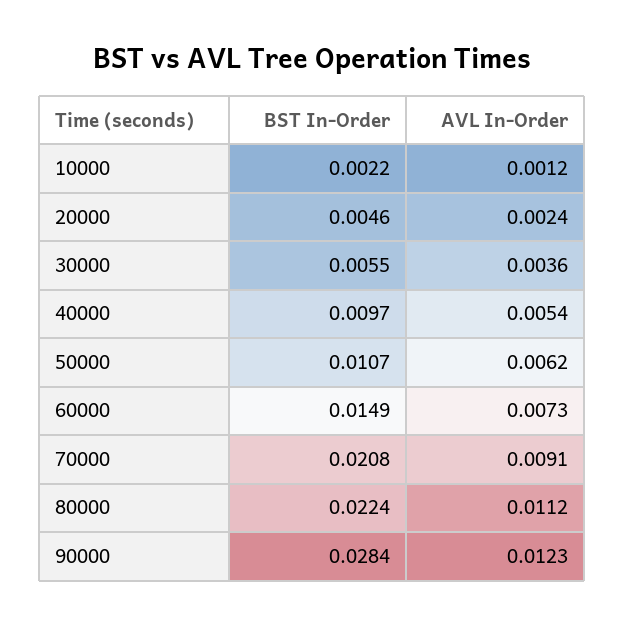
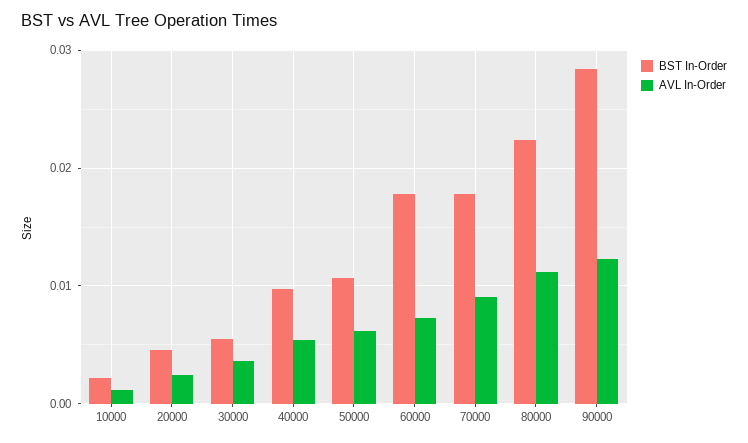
BST In-Order, 60000: 0.0149 -> 0.018
BST In-Order, 70000: 0.0208 -> 0.018

